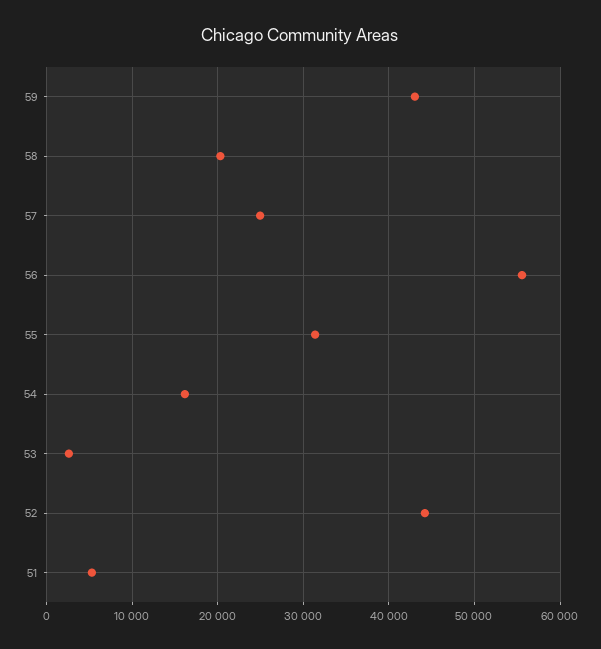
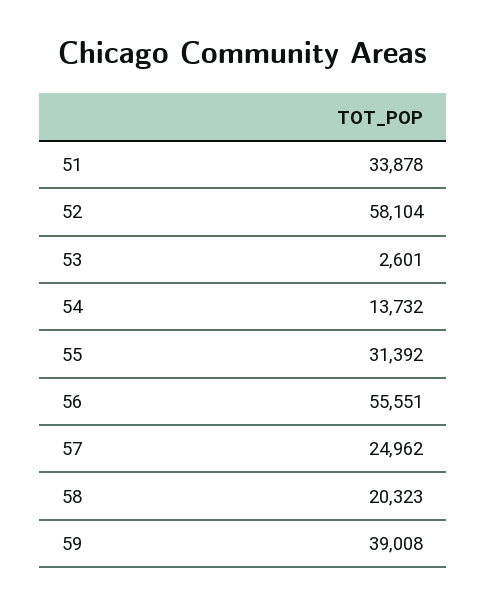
59: 43000 -> 39008
54: 16000 -> 13732
52: 44000 -> 58104
51: 5000 -> 33878

